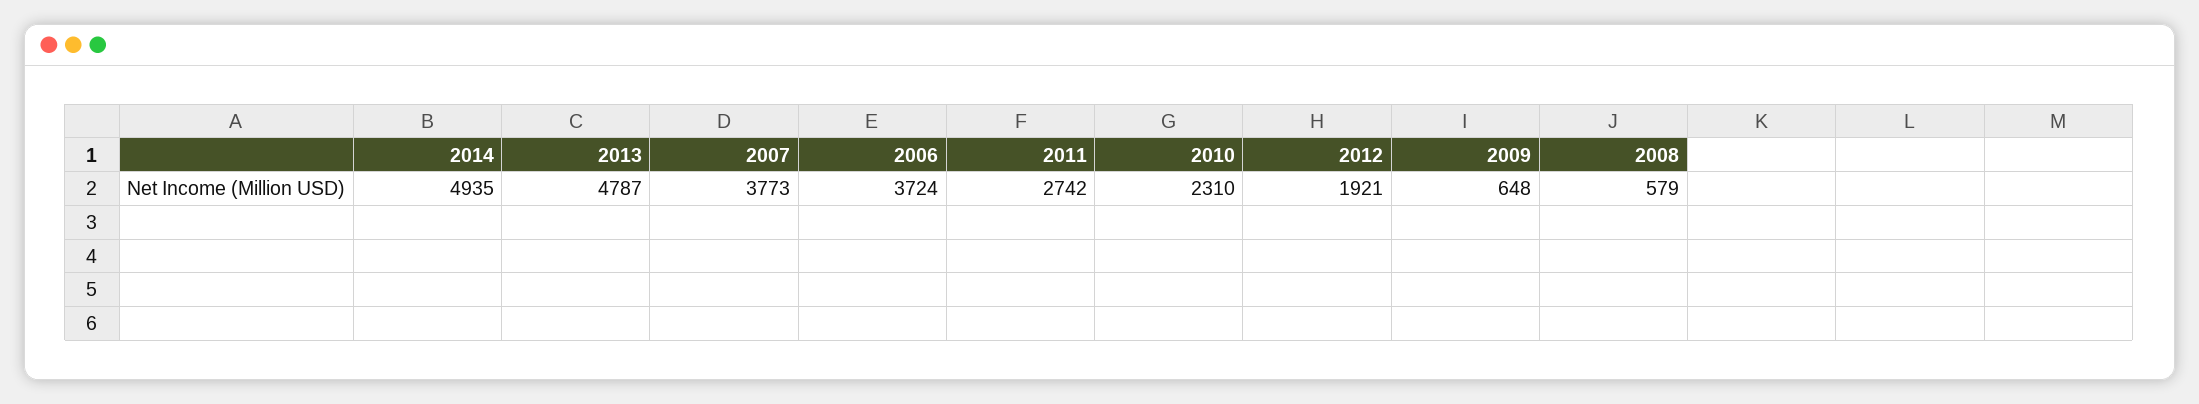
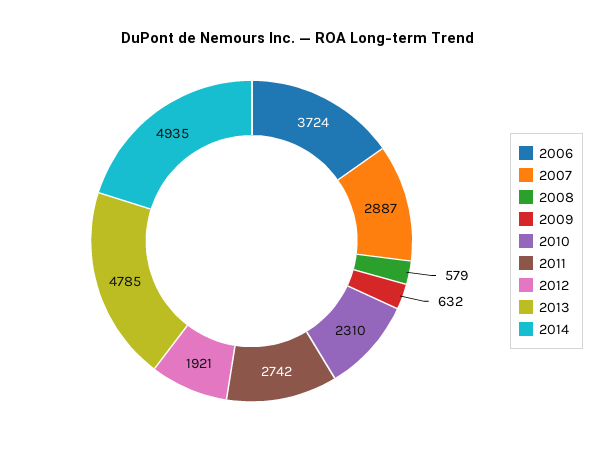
2013: 4787 -> 4785
2007: 3773 -> 2887
2009: 648 -> 632

